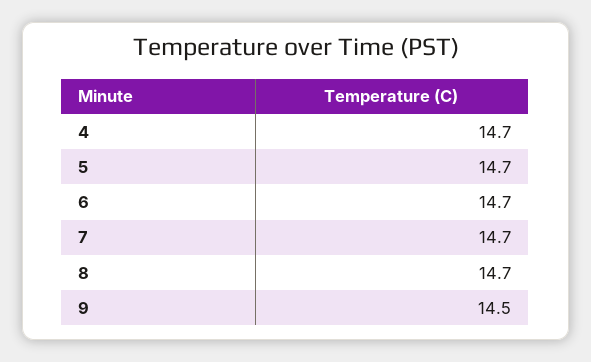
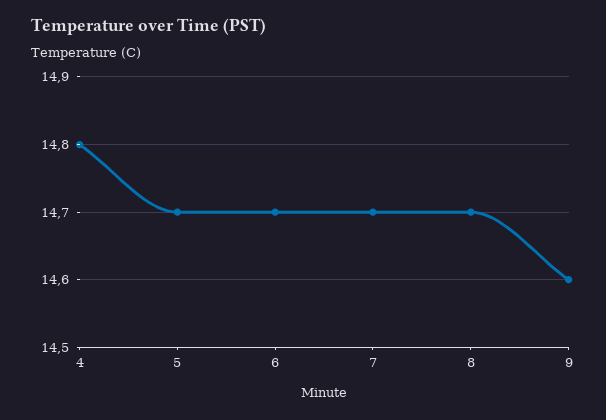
4: 14.7 -> 14.8
9: 14.5 -> 14.6

